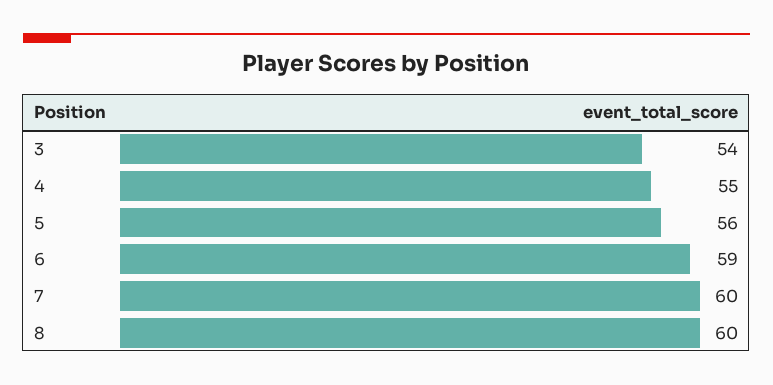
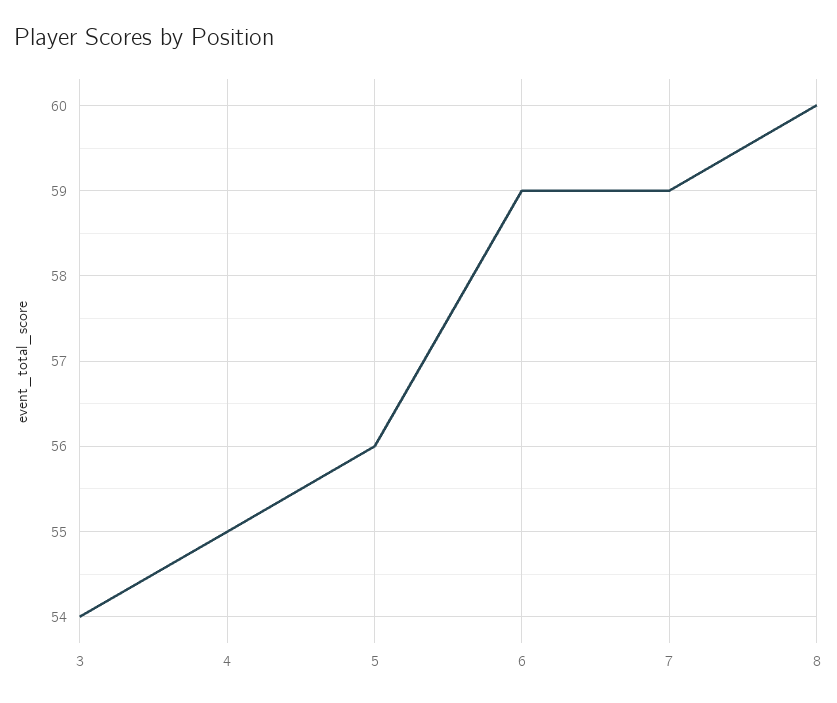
7: 60 -> 59

